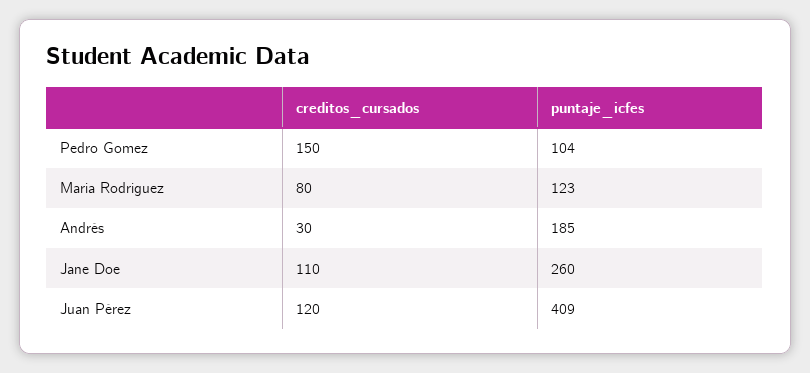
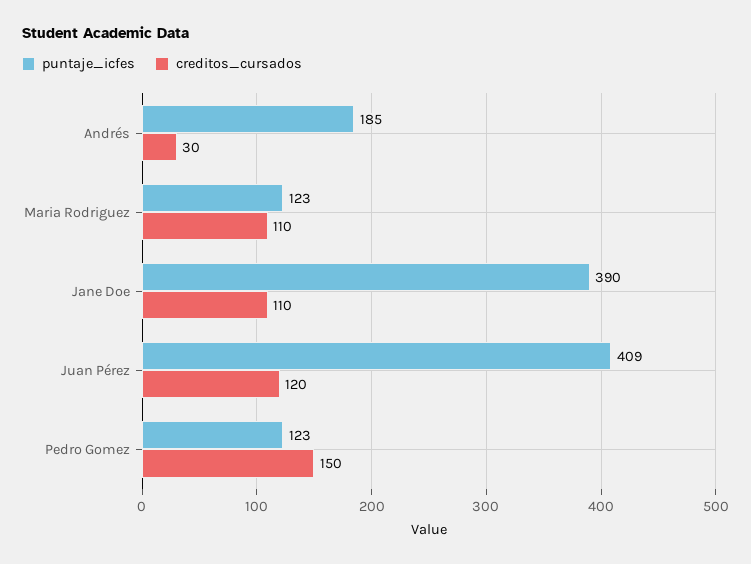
puntaje_icfes, Pedro Gomez: 104 -> 123
creditos_cursados, Maria Rodriguez: 80 -> 110
puntaje_icfes, Jane Doe: 260 -> 390

